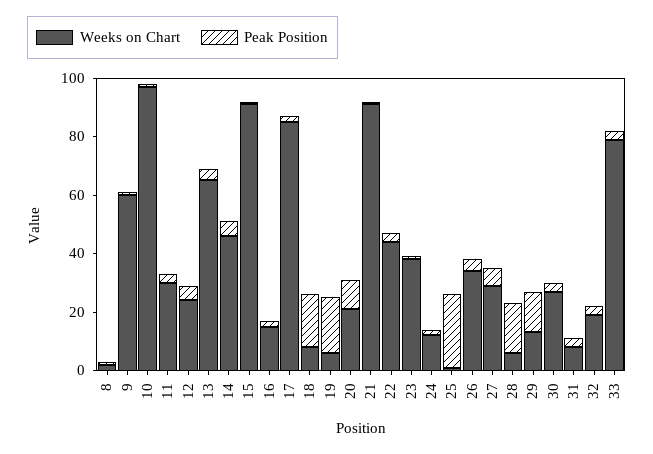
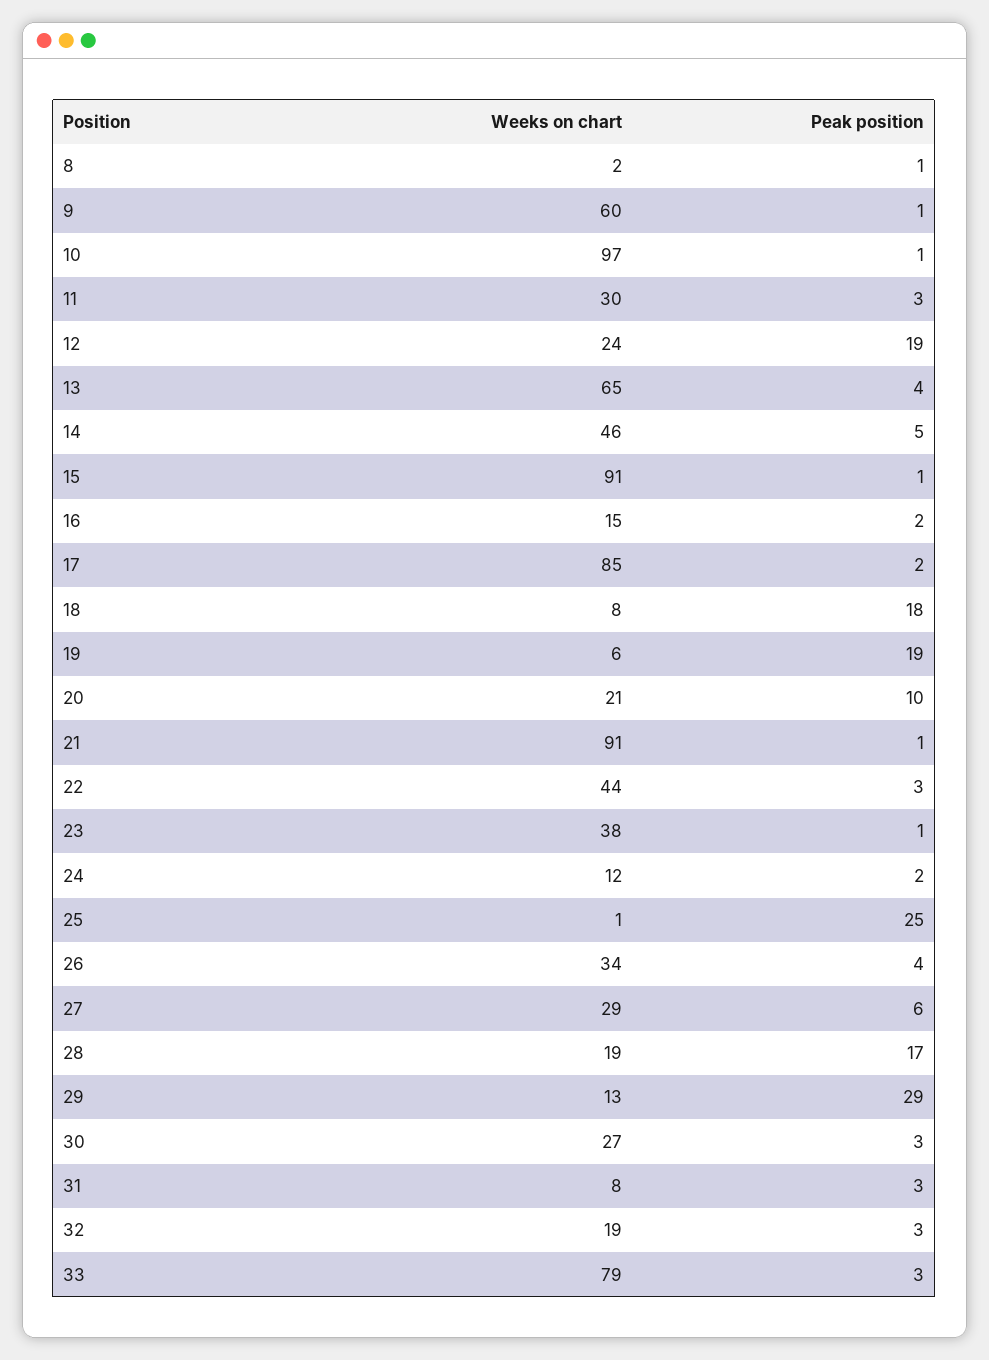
Peak Position, 12: 5 -> 19
Weeks on Chart, 28: 5 -> 19
Peak Position, 29: 15 -> 29

